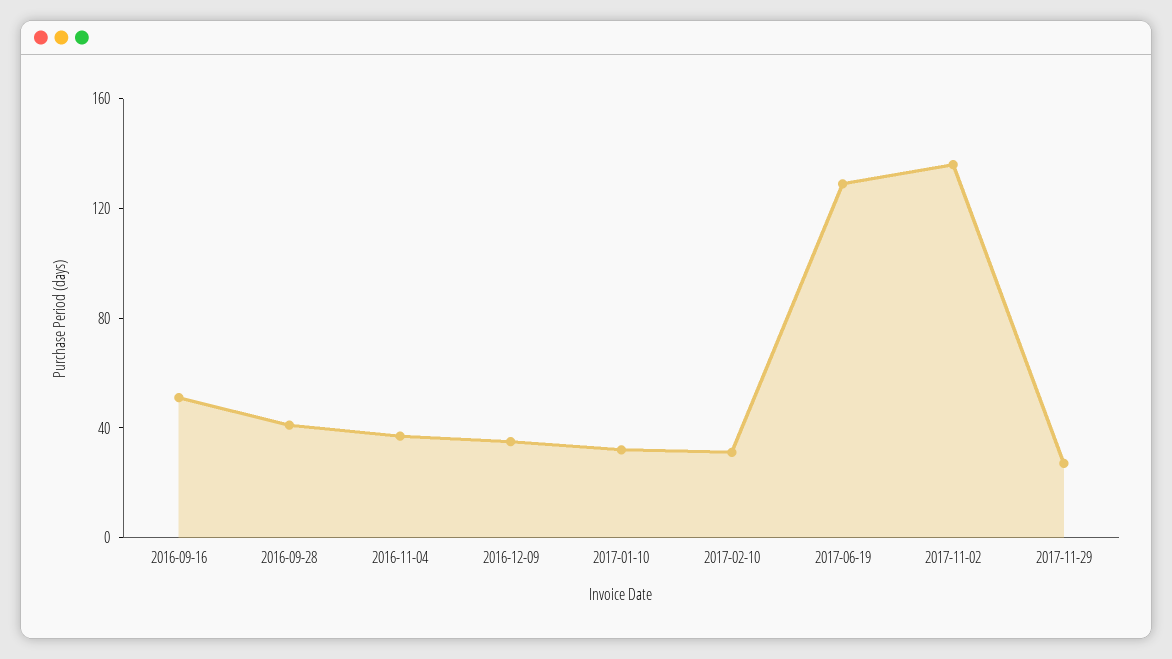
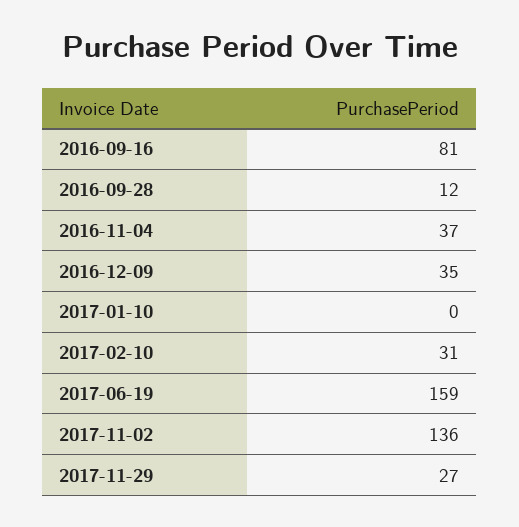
2016-09-16: 50 -> 81
2016-09-28: 40 -> 12
2017-01-10: 30 -> 0
2017-06-19: 130 -> 159

